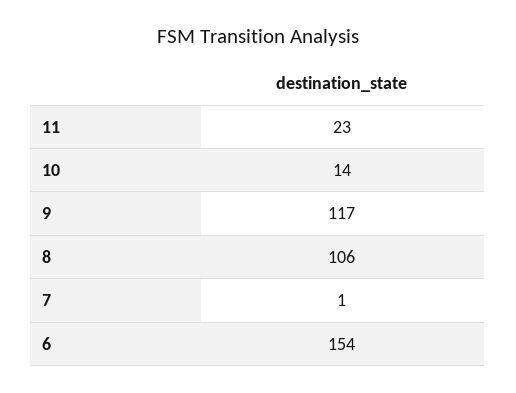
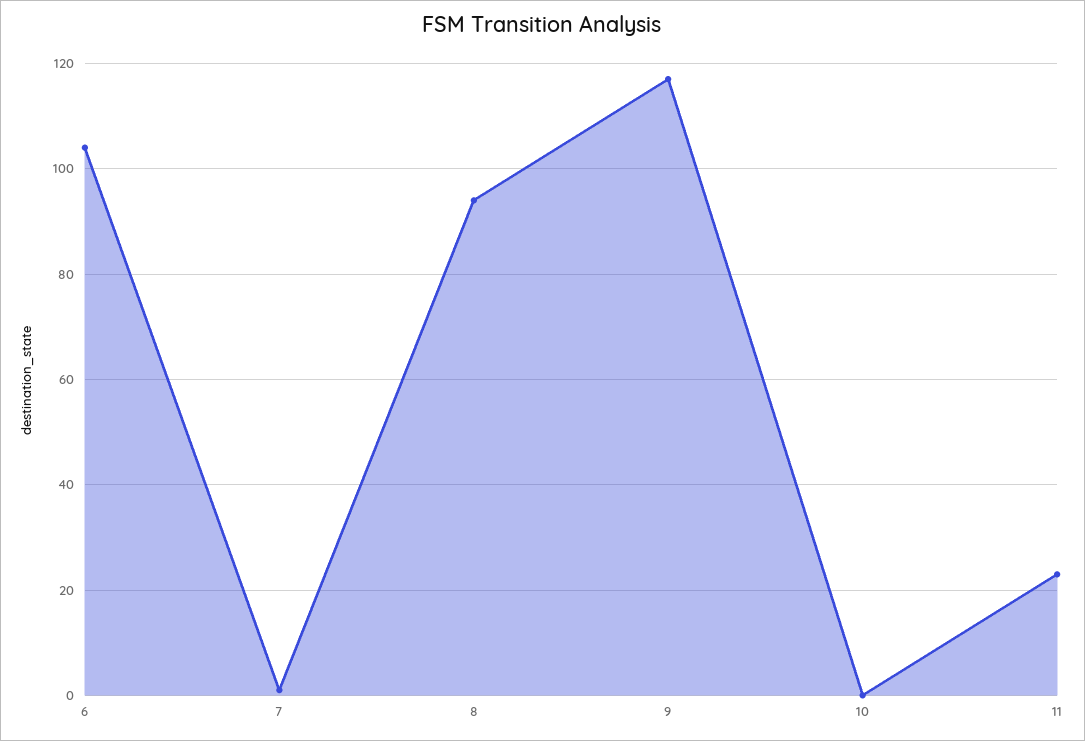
10: 14 -> 0
8: 106 -> 95
6: 154 -> 105

